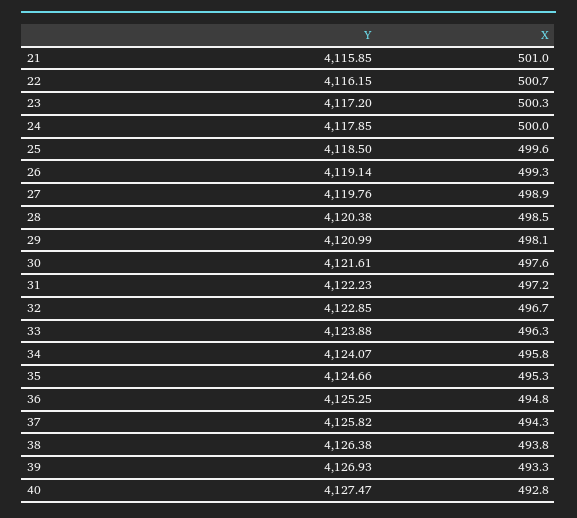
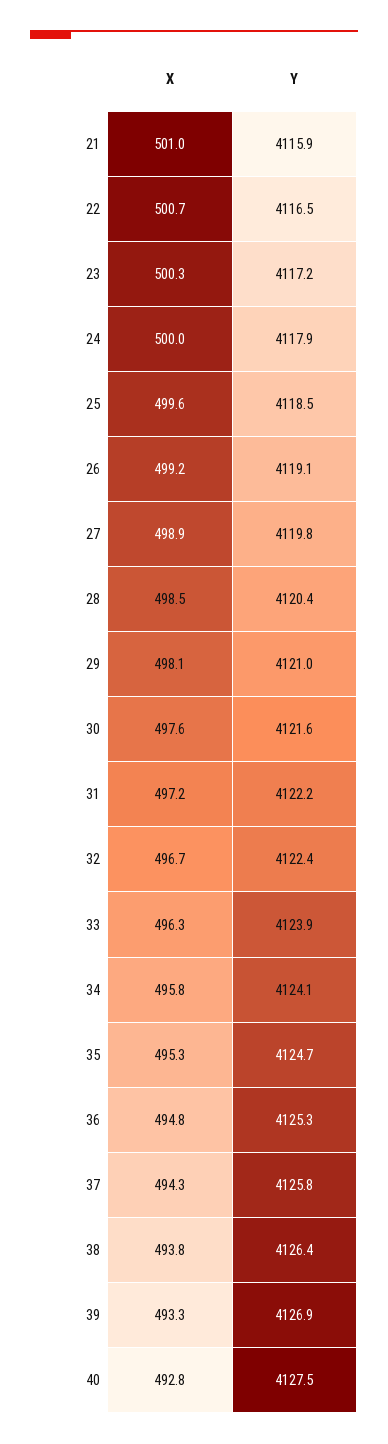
Y, 22: 4116.15 -> 4116.5
X, 26: 499.3 -> 499.2
Y, 32: 4122.85 -> 4122.4

